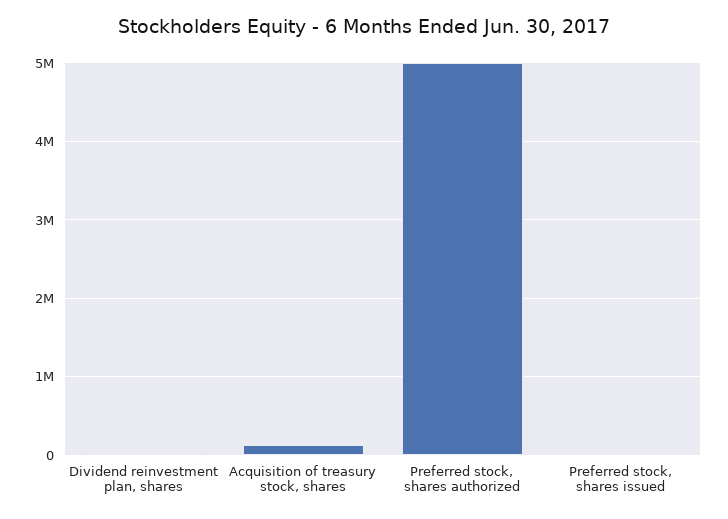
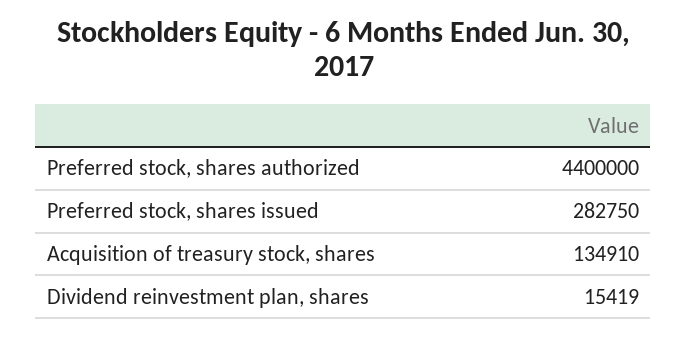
Preferred stock, shares authorized: 5000000 -> 4400000
Preferred stock, shares issued: 0 -> 282750

